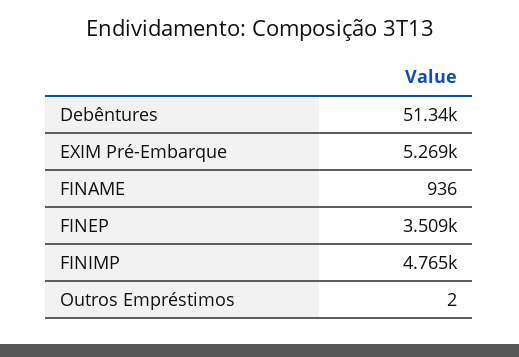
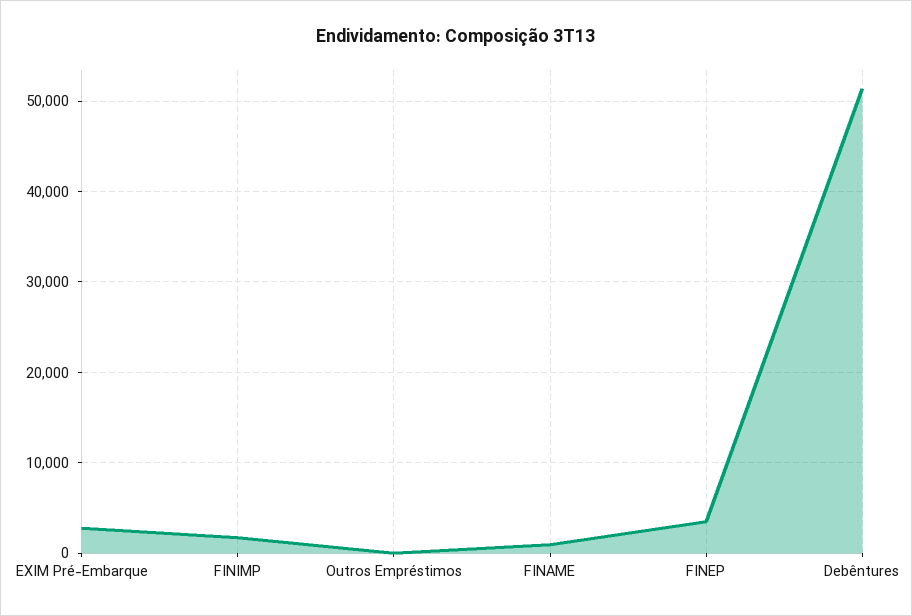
EXIM Pré-Embarque: 5269 -> 3000
FINIMP: 4765 -> 2000

